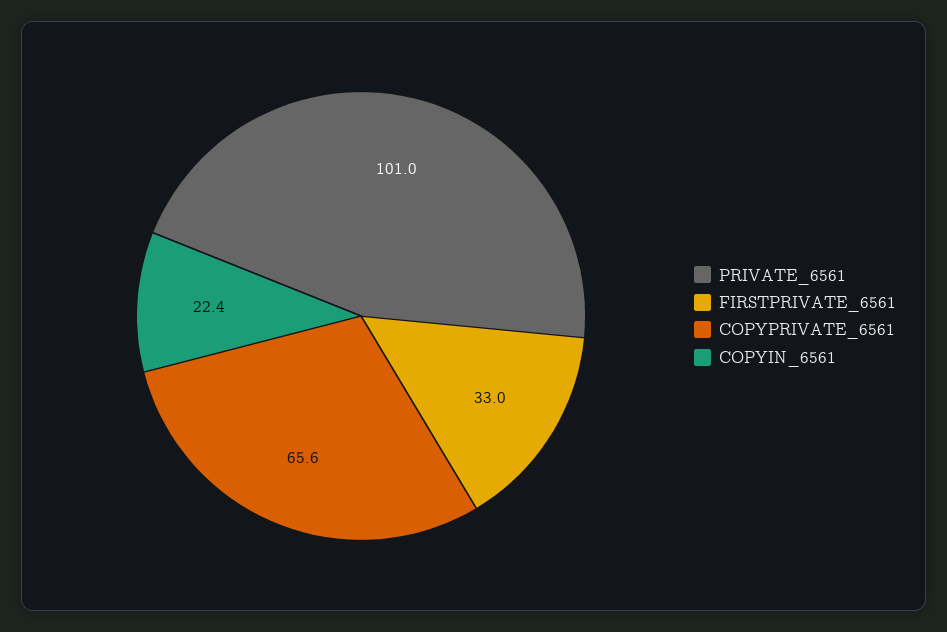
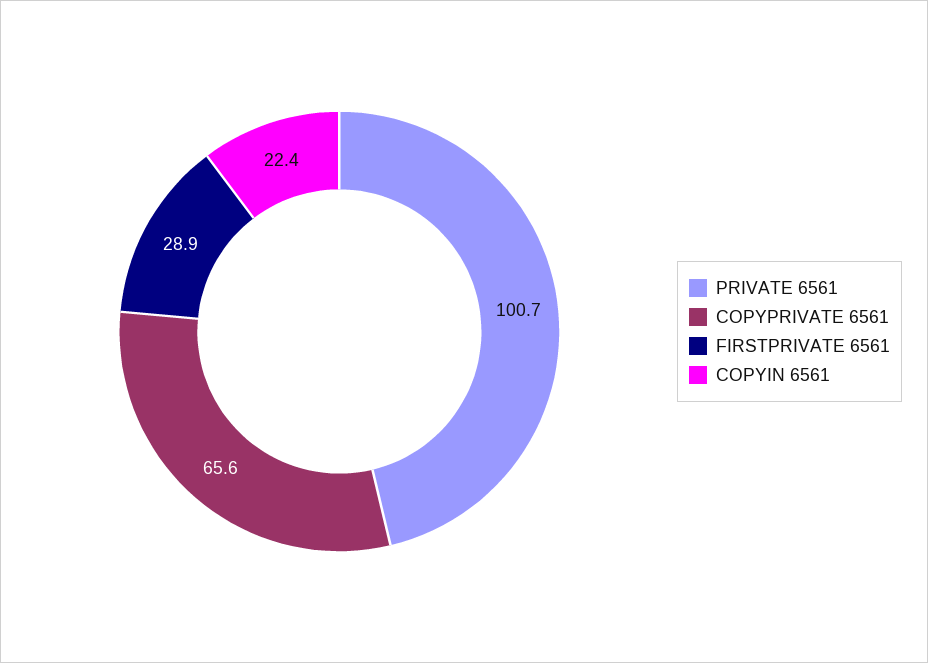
PRIVATE_6561: 101 -> 100.7
FIRSTPRIVATE_6561: 33 -> 28.9

